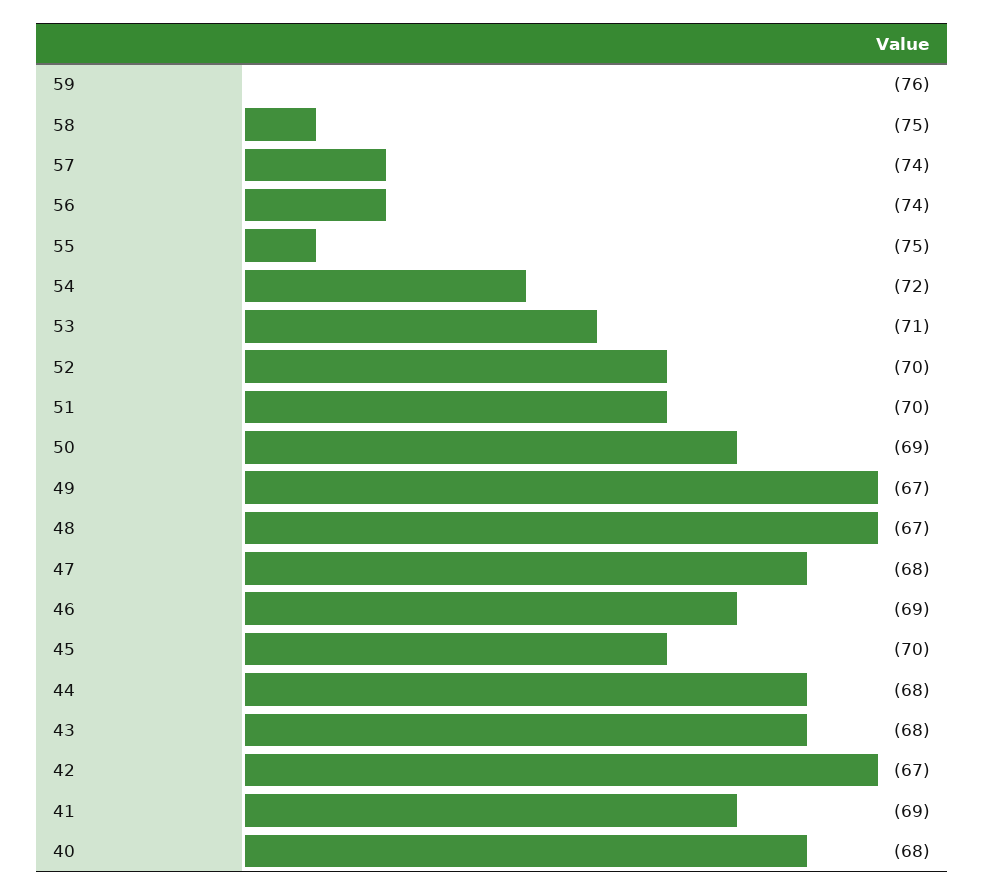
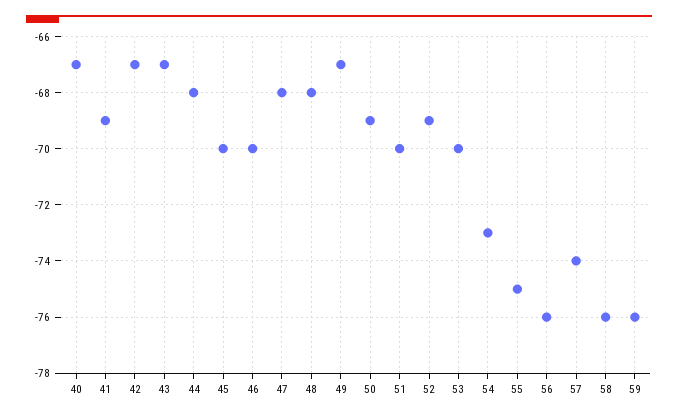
58: -75 -> -76
56: -74 -> -76
54: -72 -> -73
53: -71 -> -70
52: -70 -> -69
48: -67 -> -68
46: -69 -> -70
43: -68 -> -67
40: -68 -> -67

